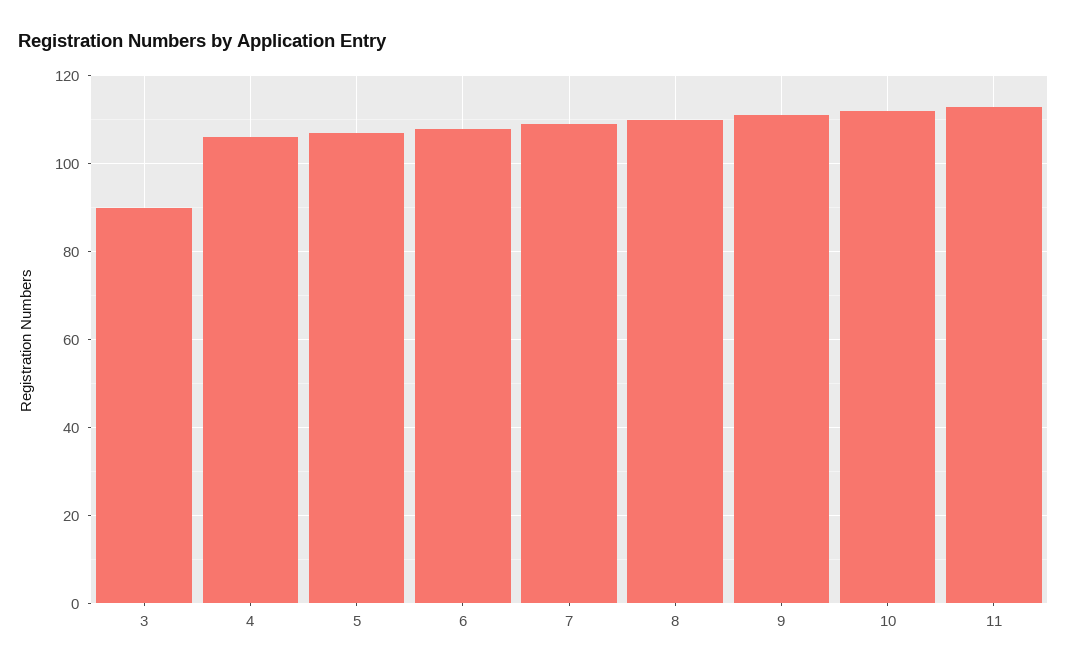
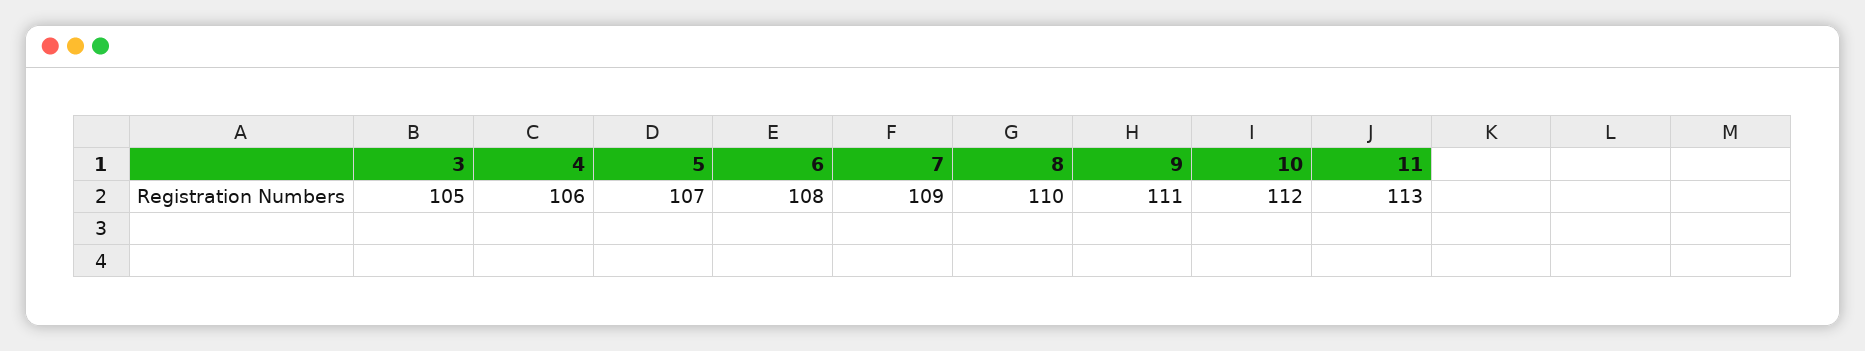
3: 90 -> 105

